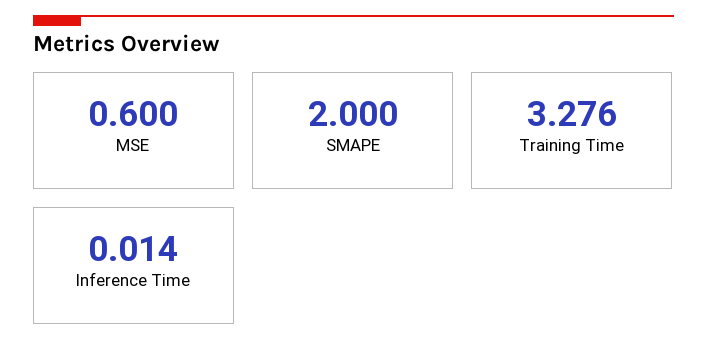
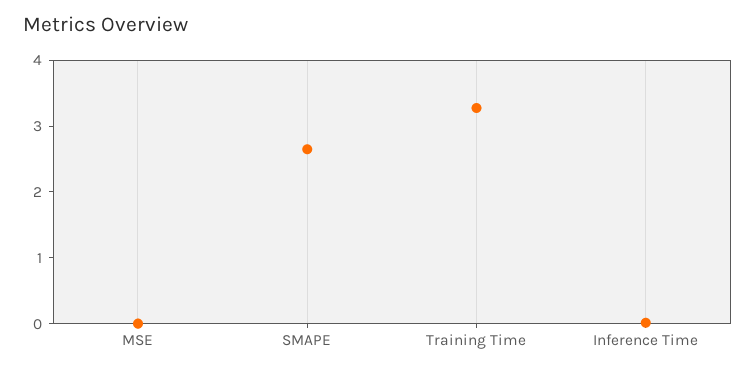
MSE: 0.6 -> 0
SMAPE: 2 -> 2.6

